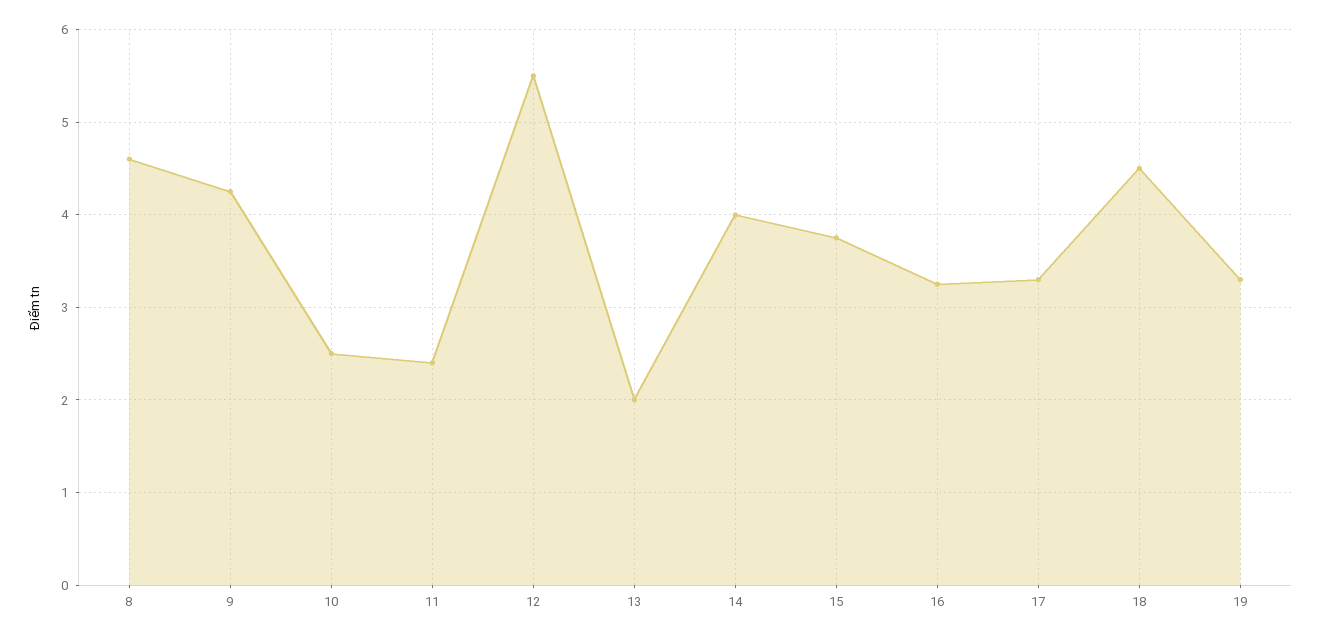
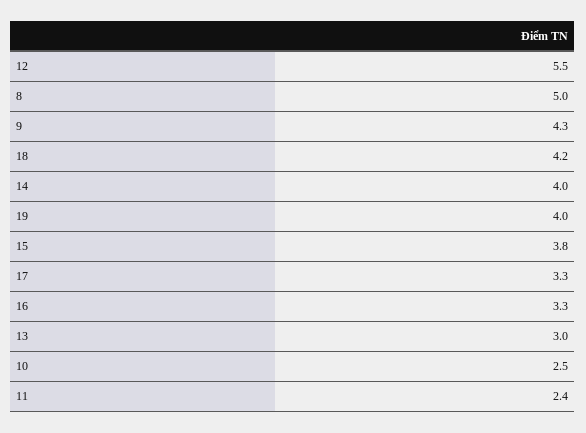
8: 4.6 -> 5
13: 2 -> 3
18: 4.5 -> 4.2
19: 3.3 -> 4

